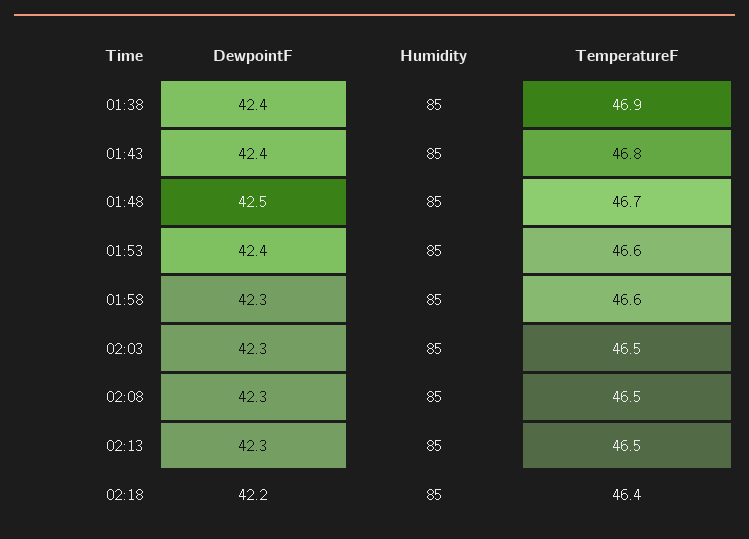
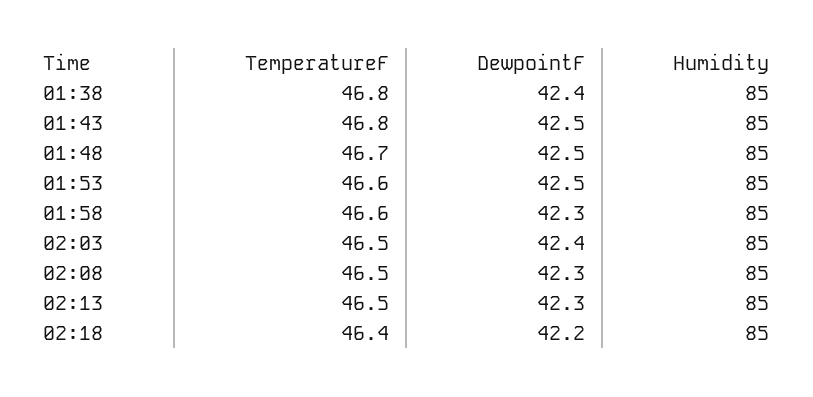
TemperatureF, 01:38: 46.9 -> 46.8
DewpointF, 01:43: 42.4 -> 42.5
DewpointF, 01:53: 42.4 -> 42.5
DewpointF, 02:03: 42.3 -> 42.4

